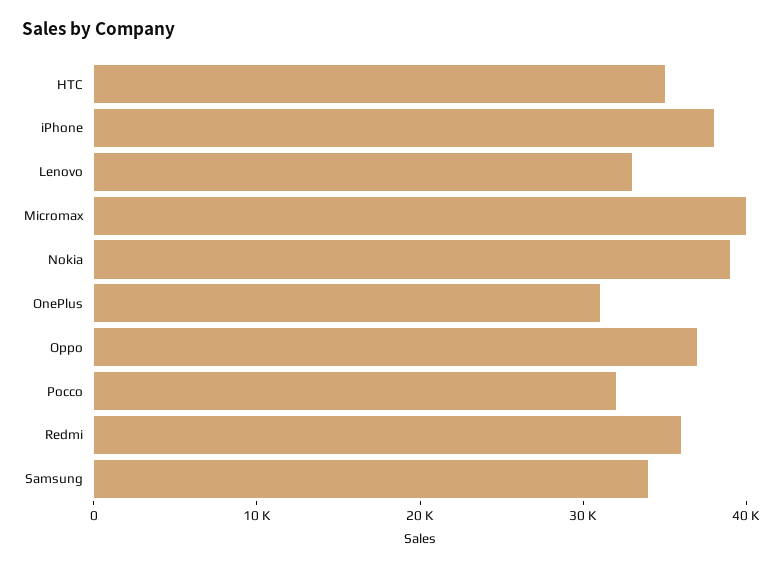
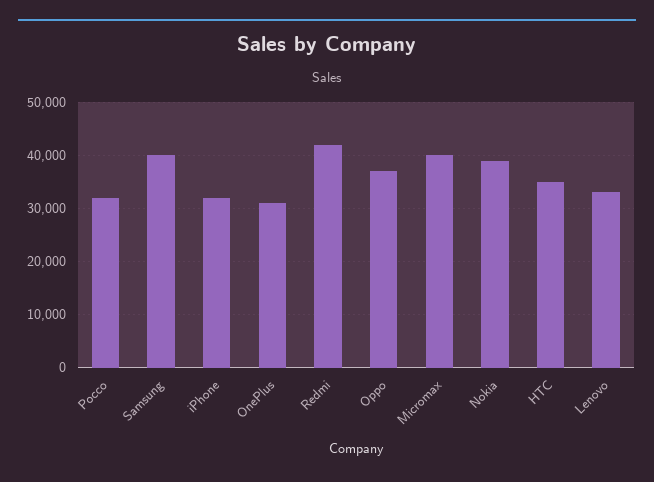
iPhone: 38000 -> 32000
Redmi: 36000 -> 42000
Samsung: 34000 -> 40000

